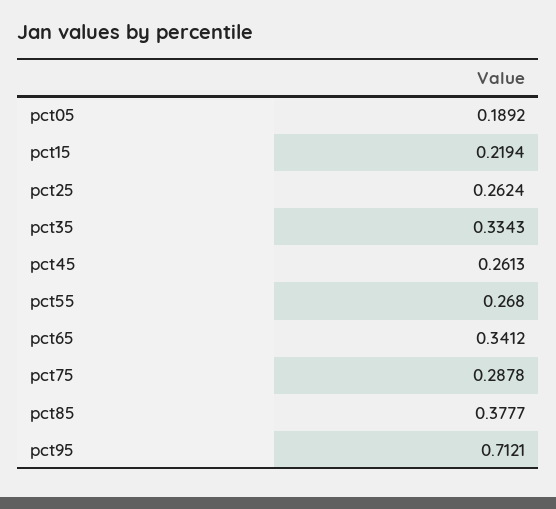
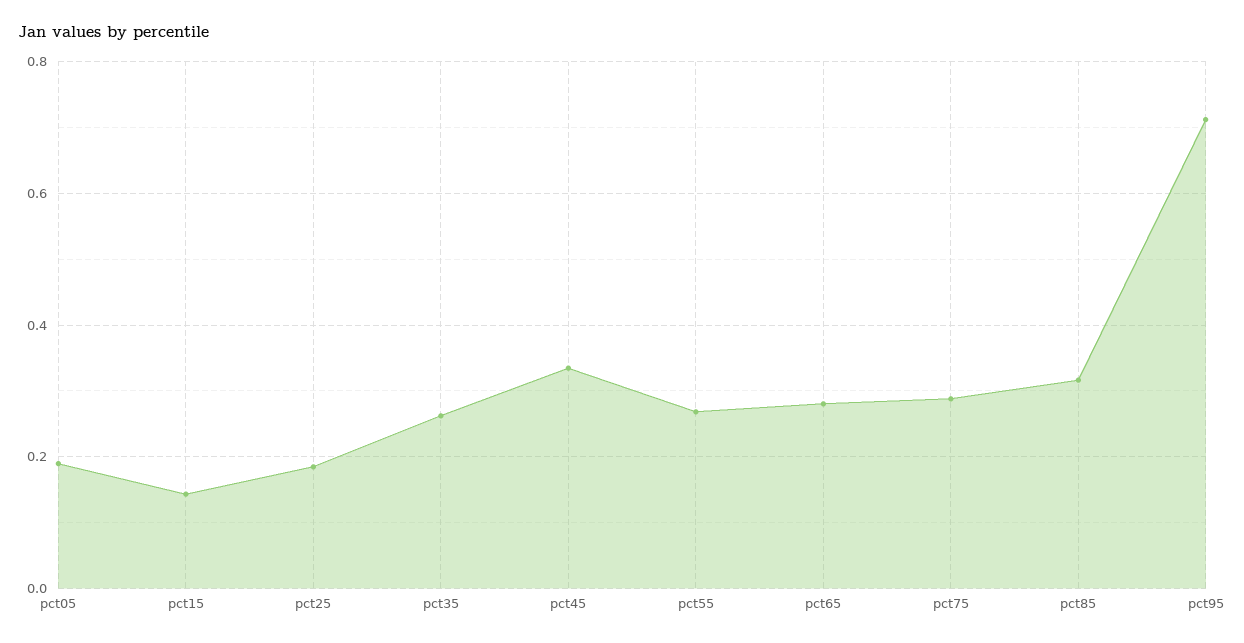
pct15: 0.2194 -> 0.14
pct25: 0.2624 -> 0.18
pct35: 0.3343 -> 0.26
pct45: 0.2613 -> 0.34
pct65: 0.3412 -> 0.28
pct85: 0.3777 -> 0.32

